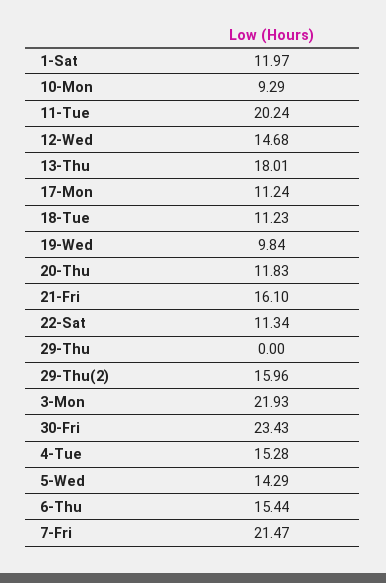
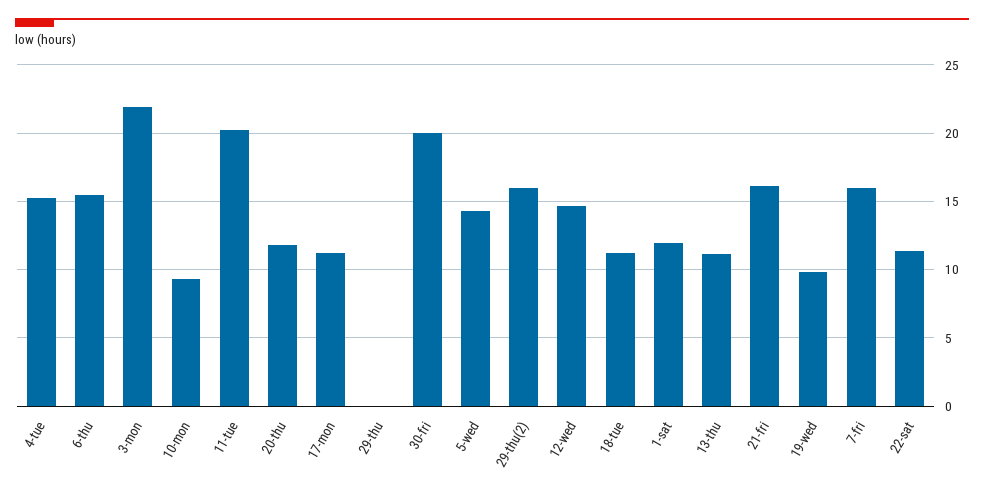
13-Thu: 18.01 -> 11
30-Fri: 23.43 -> 20
7-Fri: 21.47 -> 16

